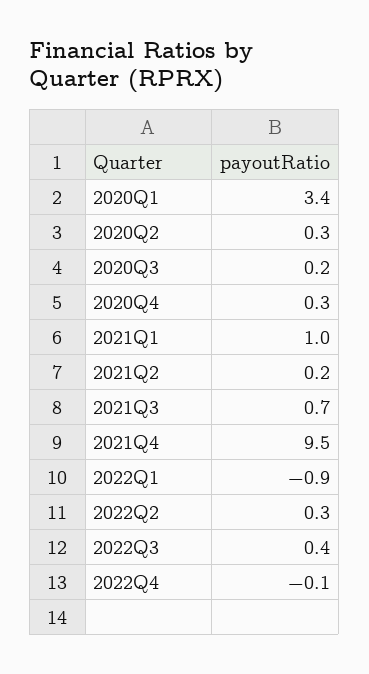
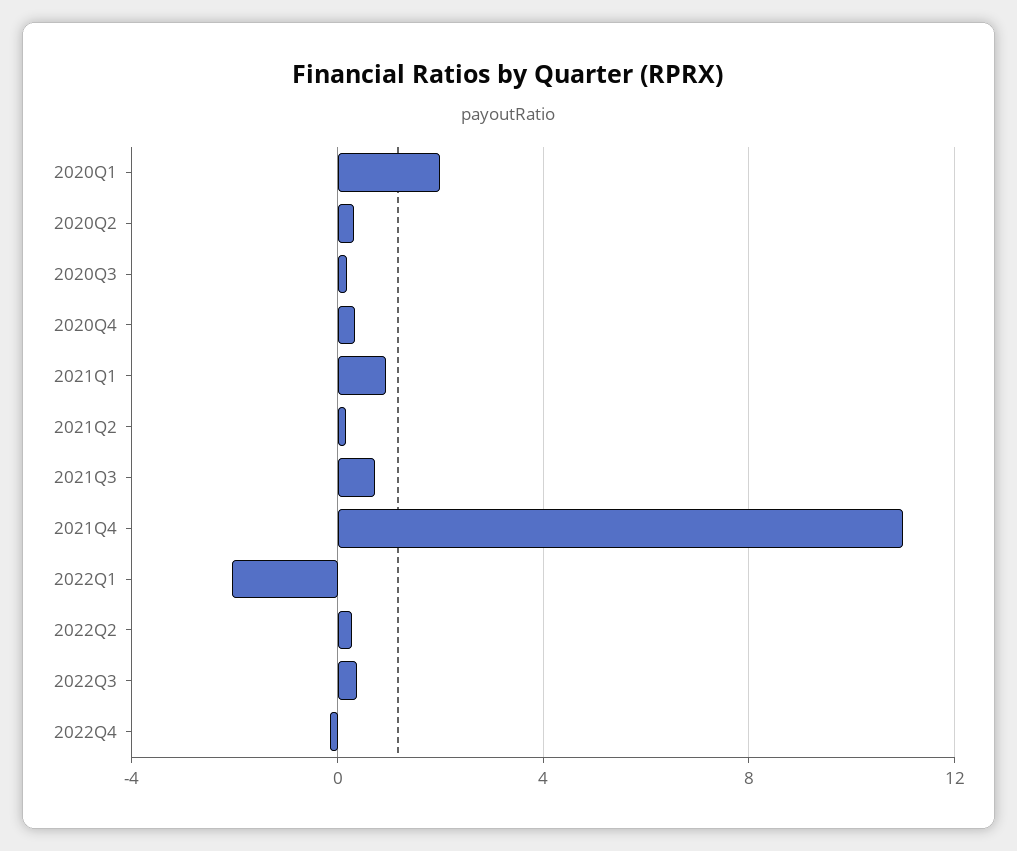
2020Q1: 3.4 -> 2
2021Q4: 9.5 -> 11
2022Q1: -0.9 -> -2

